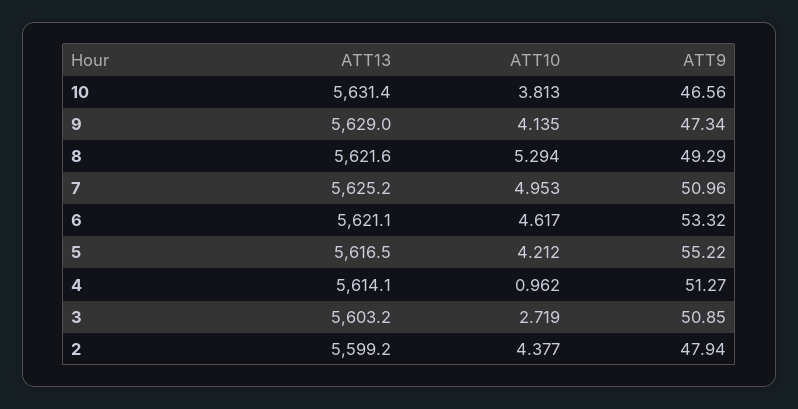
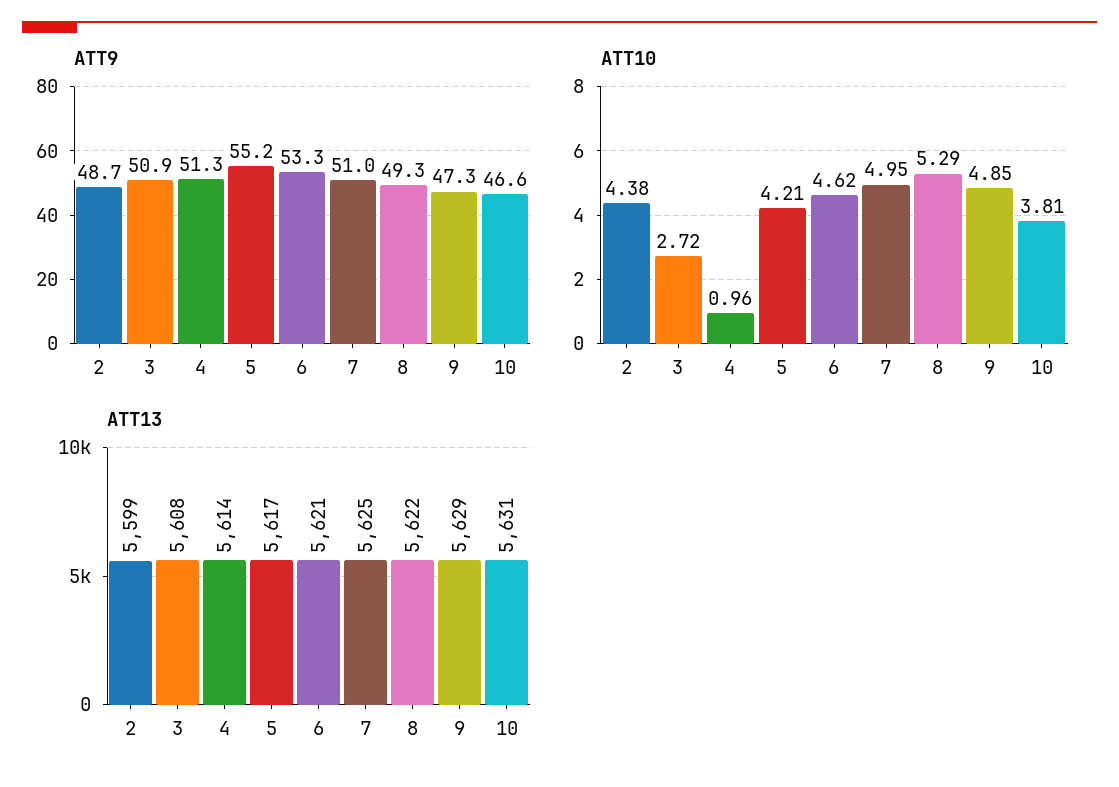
ATT10, 9: 4.135 -> 4.85
ATT13, 3: 5603.2 -> 5608
ATT9, 2: 47.94 -> 48.7

